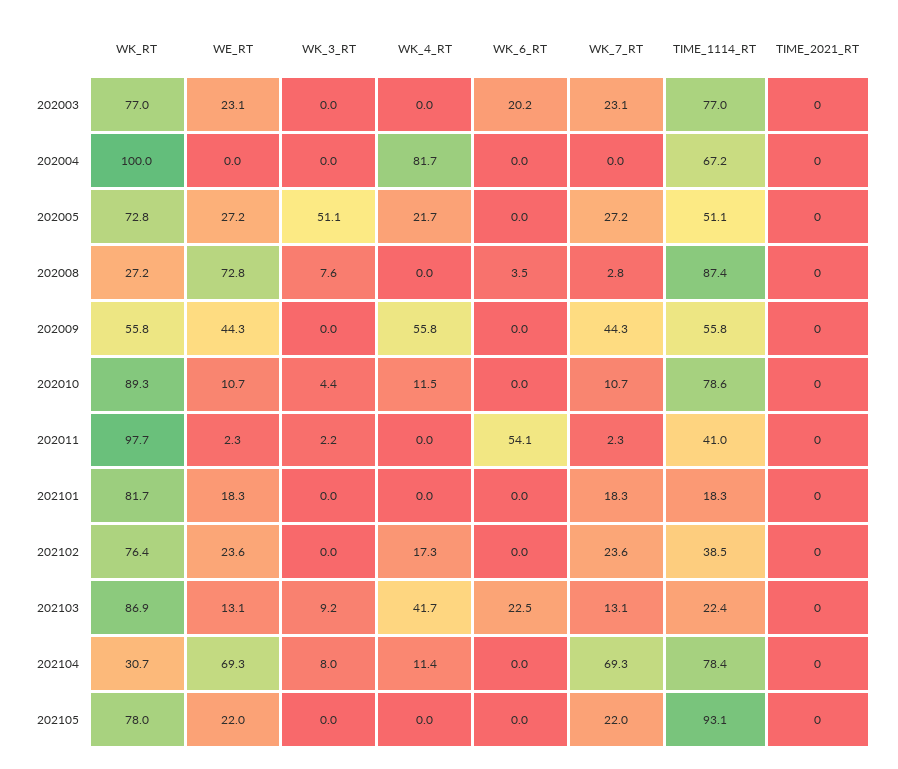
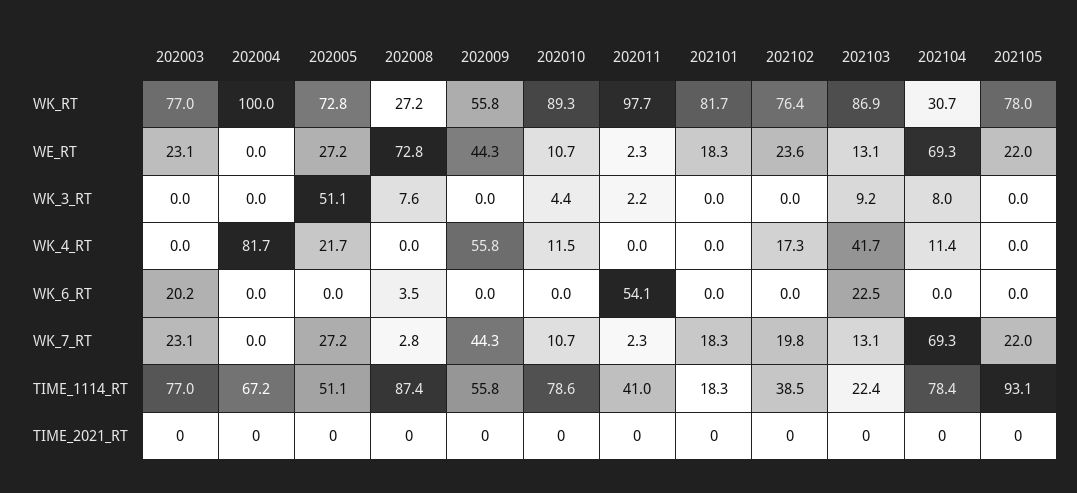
WK_7_RT, 202102: 23.6 -> 19.8

